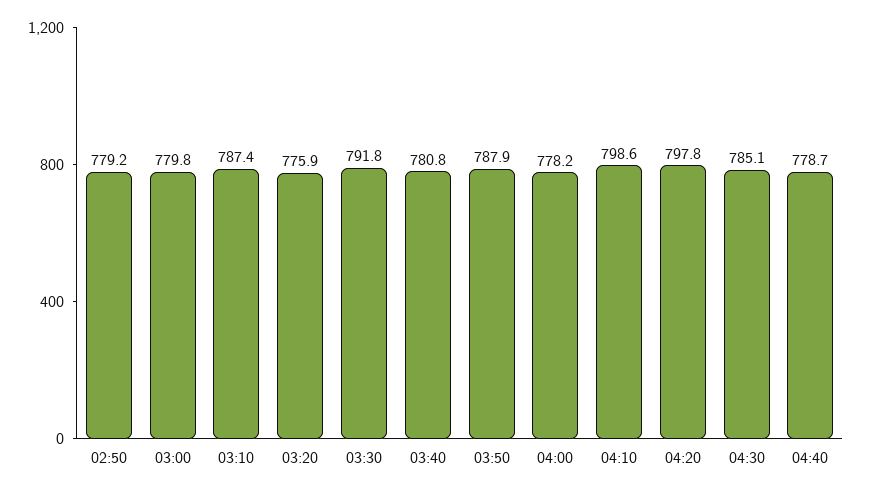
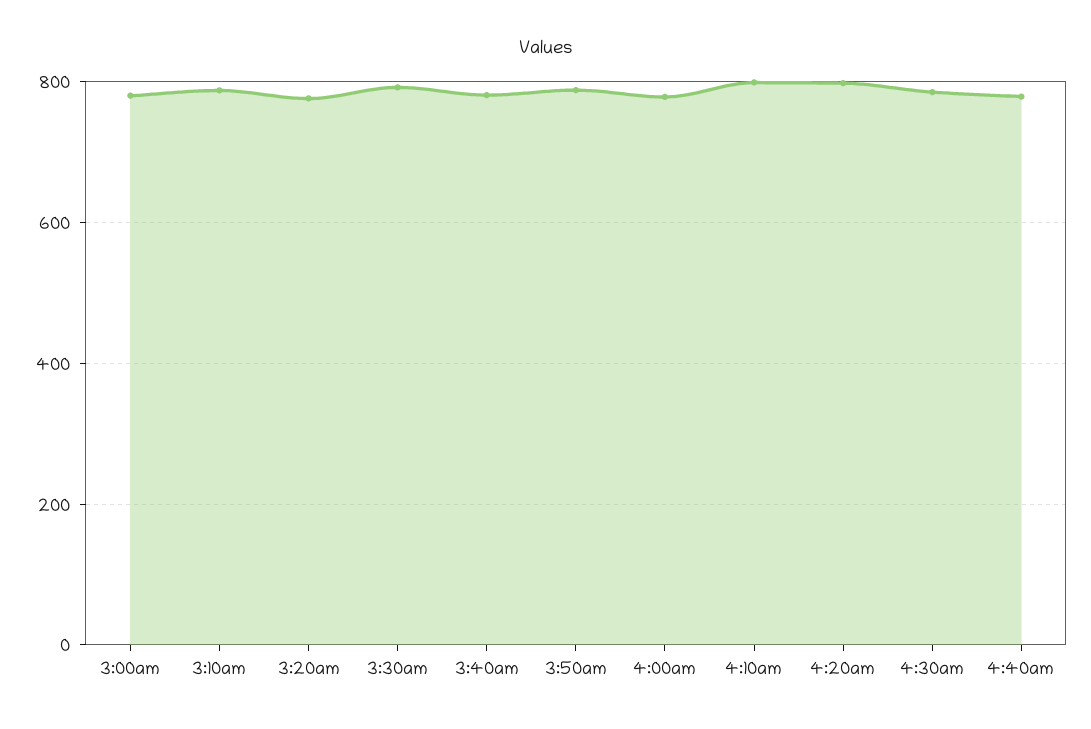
02:50: 779.2 -> none

